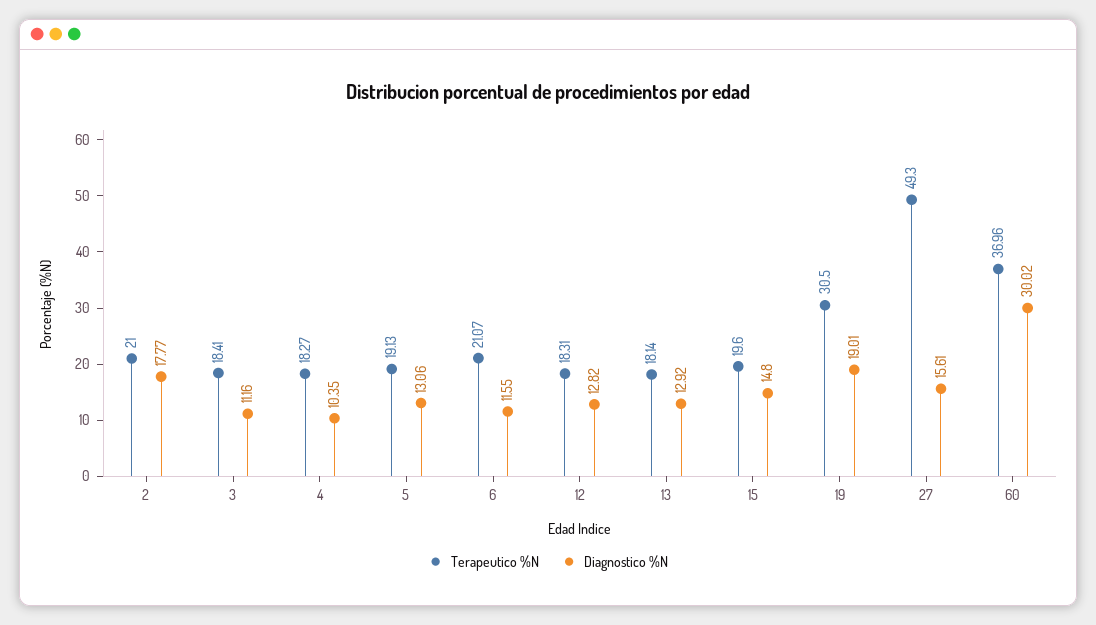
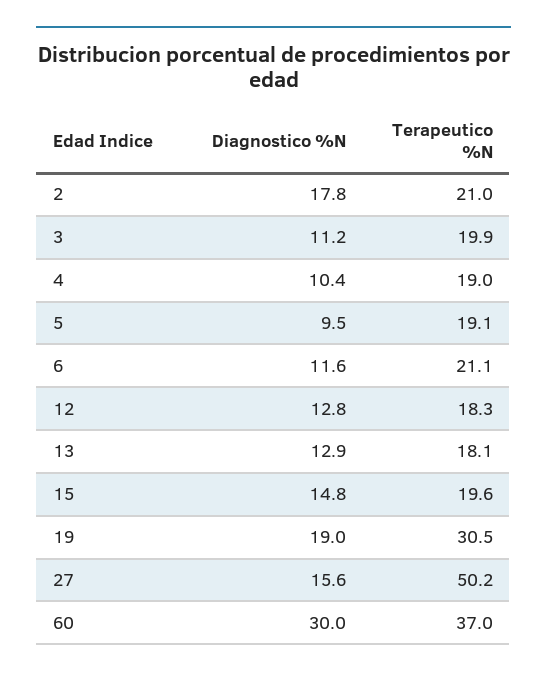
Terapeutico %N, 3: 18.41 -> 19.9
Terapeutico %N, 4: 18.27 -> 19
Diagnostico %N, 5: 13.06 -> 9.5
Terapeutico %N, 27: 49.3 -> 50.2

